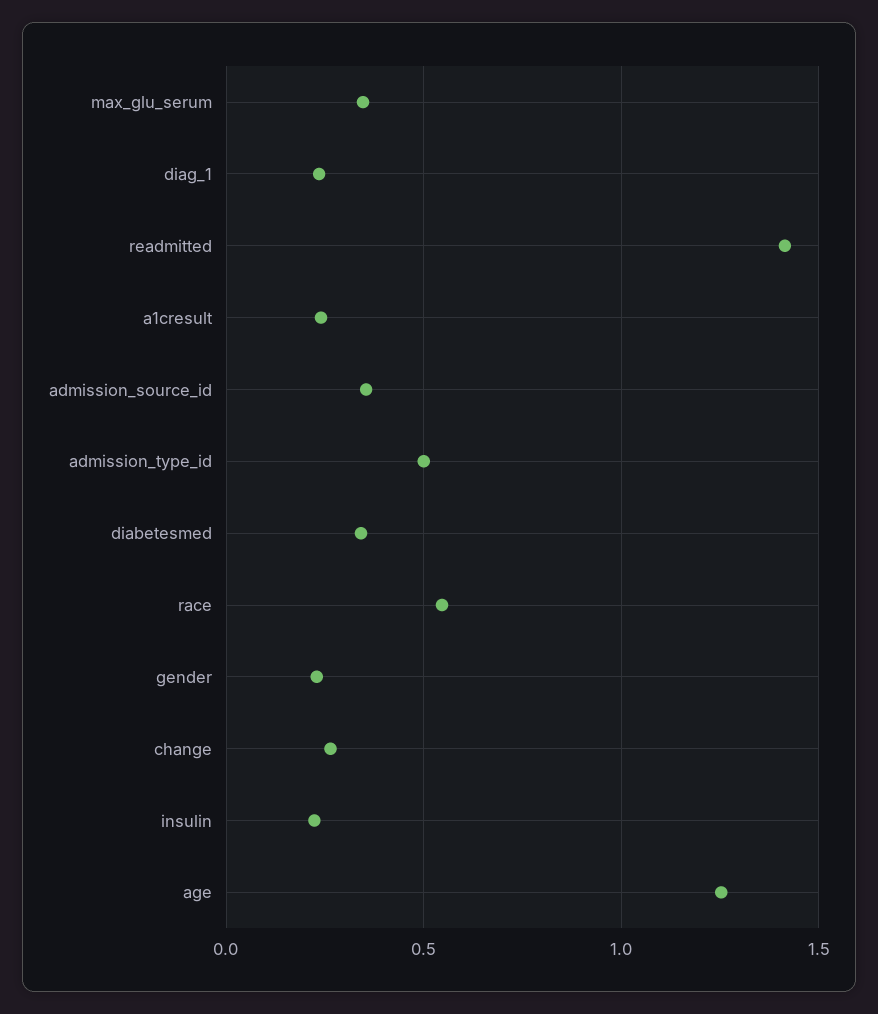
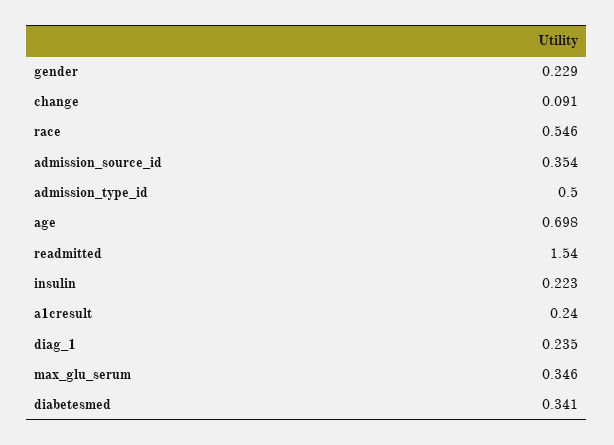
readmitted: 1.4 -> 1.54
change: 0.25 -> 0.091
age: 1.25 -> 0.698

